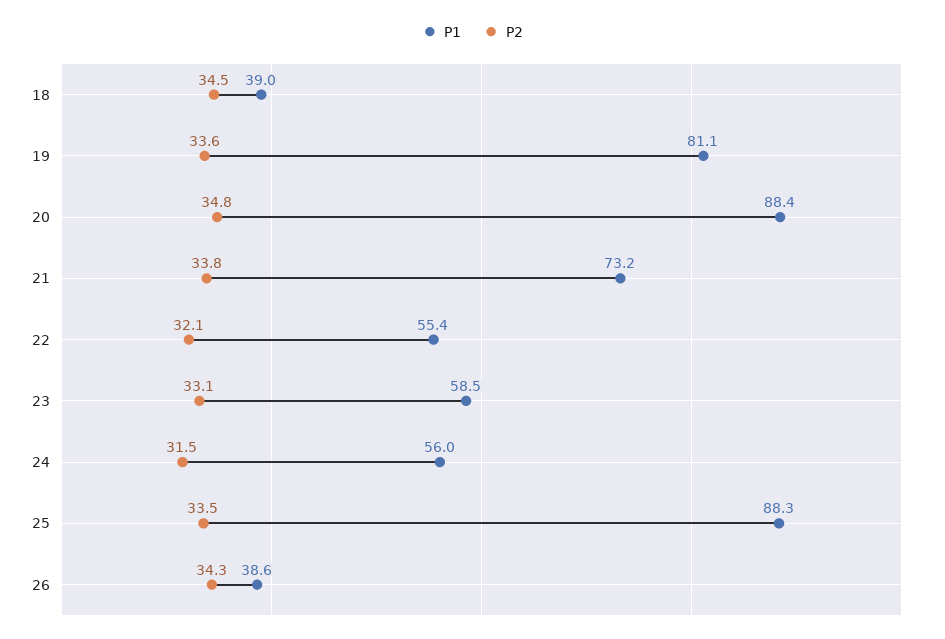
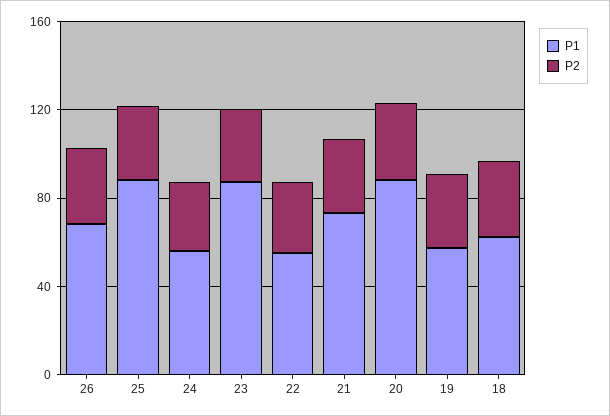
P1, 18: 39 -> 60
P1, 19: 81.1 -> 60
P1, 23: 58.5 -> 90
P1, 26: 38.6 -> 70

